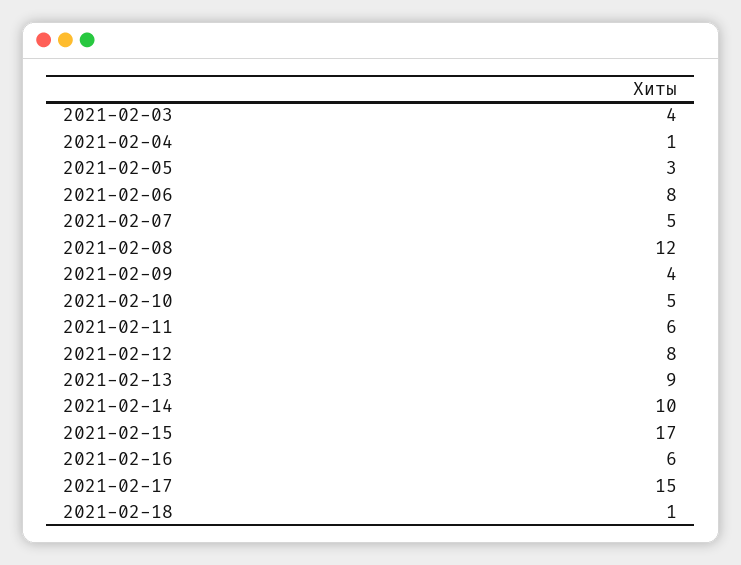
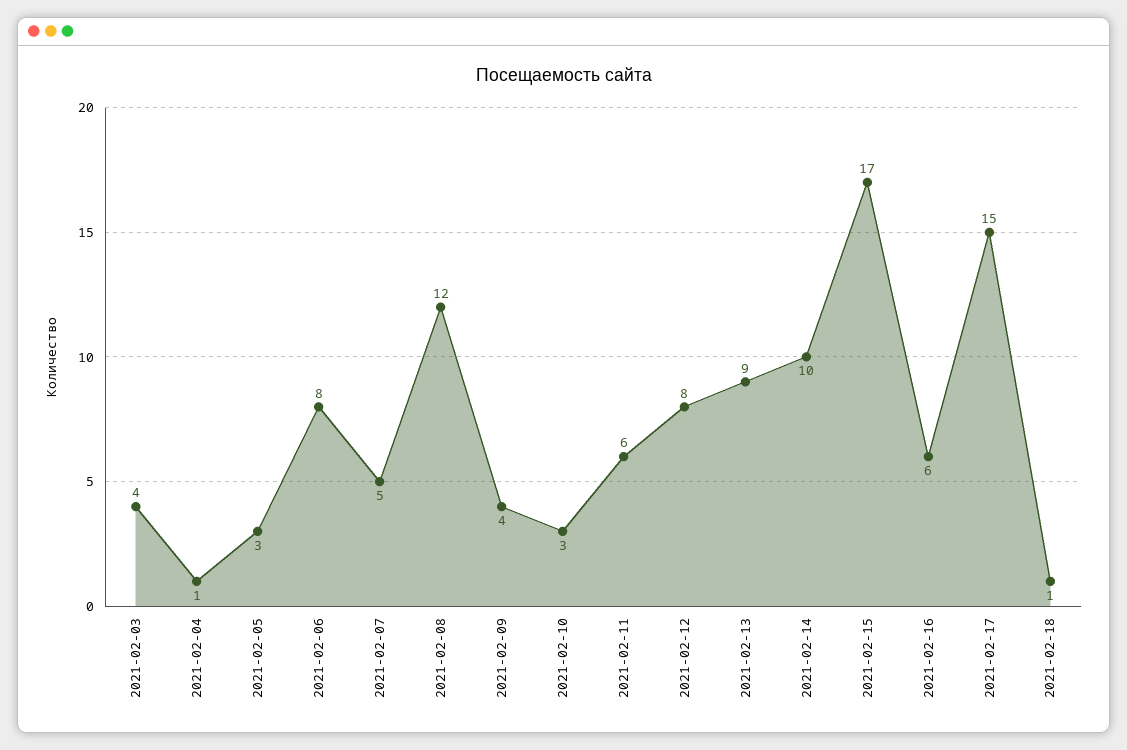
2021-02-10: 5 -> 3

